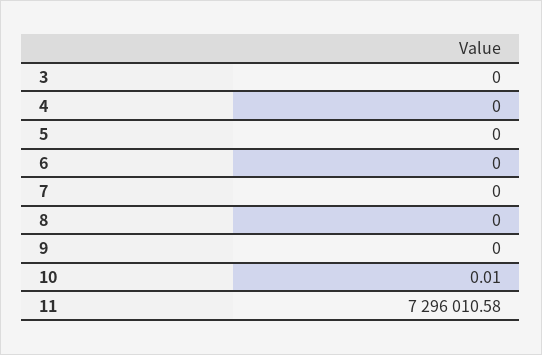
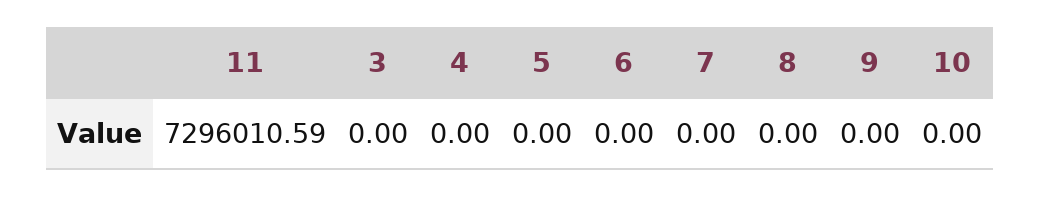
10: 0.01 -> 0
11: 7296010.58 -> 7296010.59

